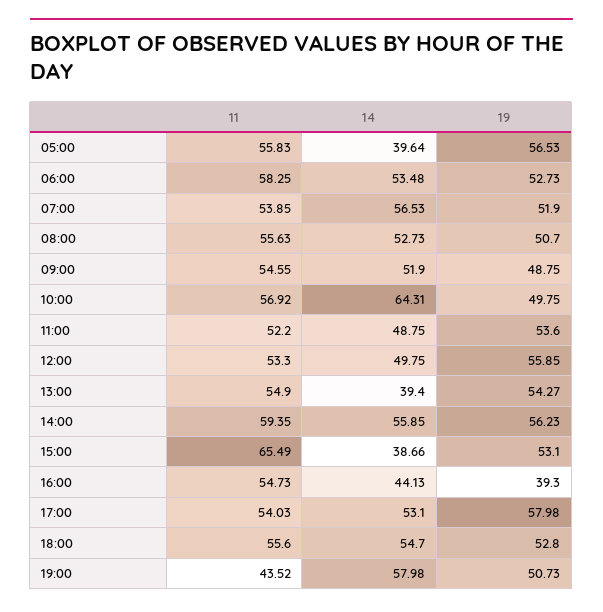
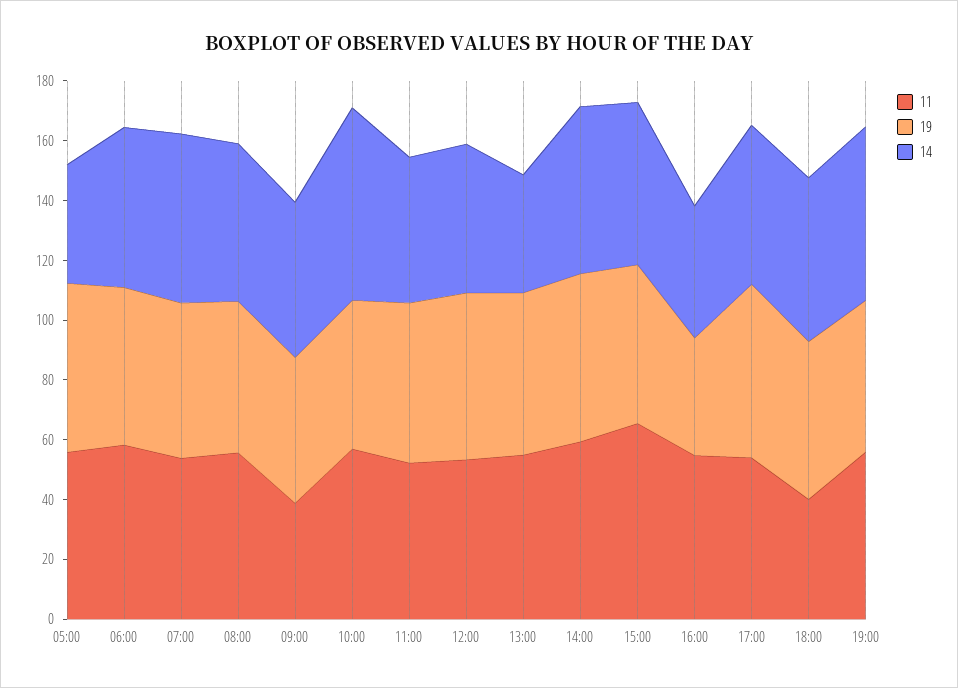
11, 09:00: 54.55 -> 40
14, 15:00: 38.66 -> 55
11, 18:00: 55.6 -> 40
11, 19:00: 43.52 -> 55

